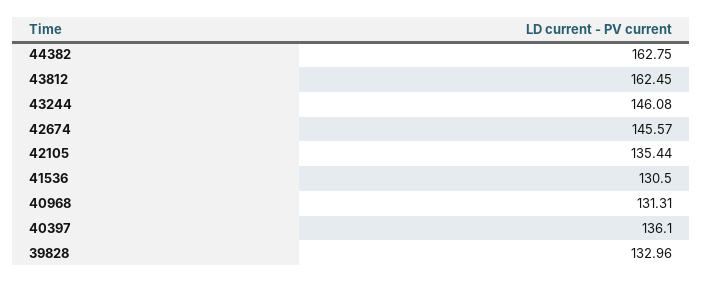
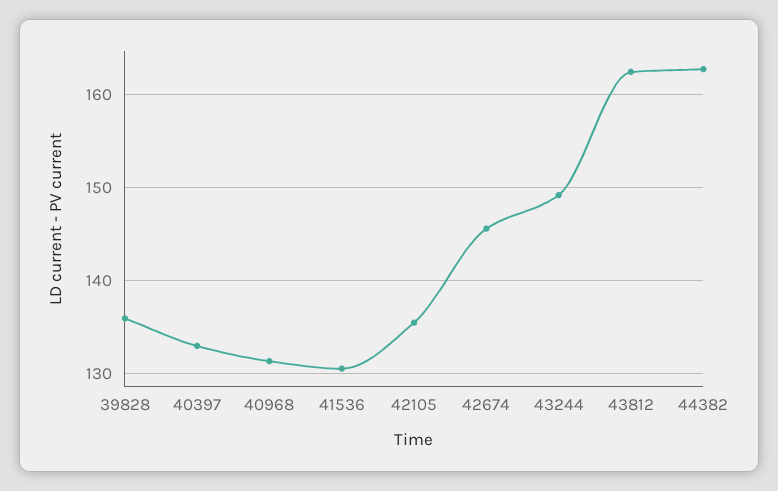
43244: 146.08 -> 149
40397: 136.1 -> 133
39828: 132.96 -> 136

